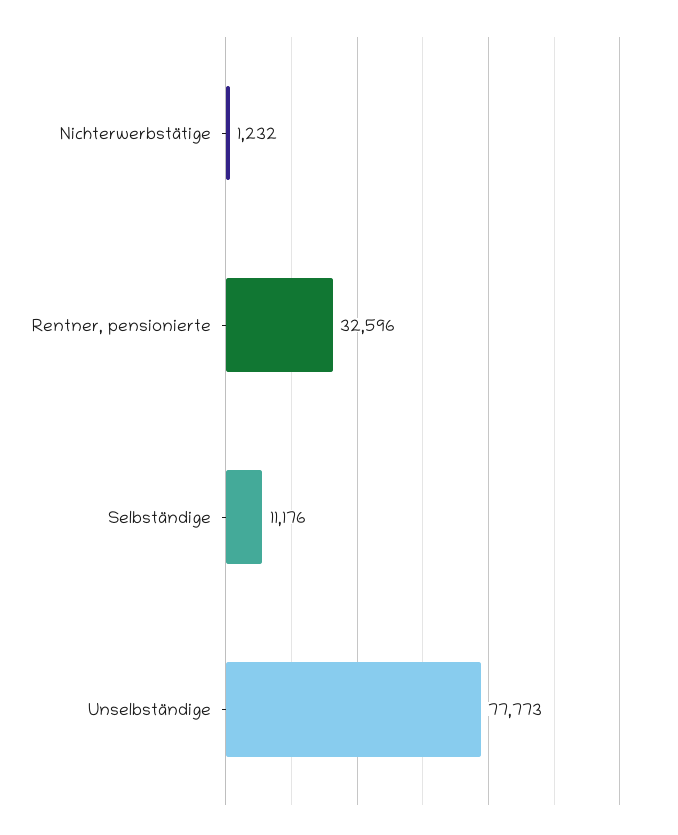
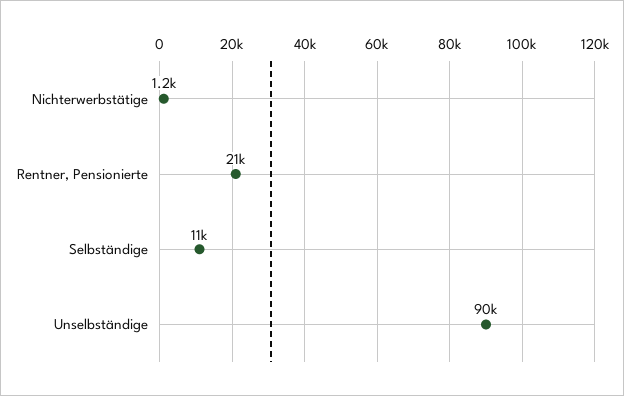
Rentner, pensionierte: 32596 -> 21000
Unselbständige: 77773 -> 90000

